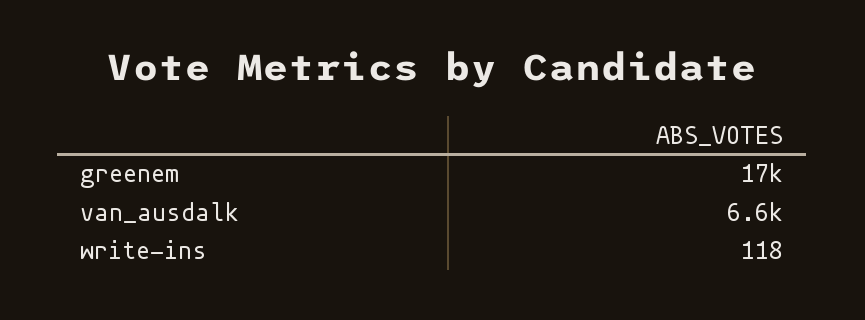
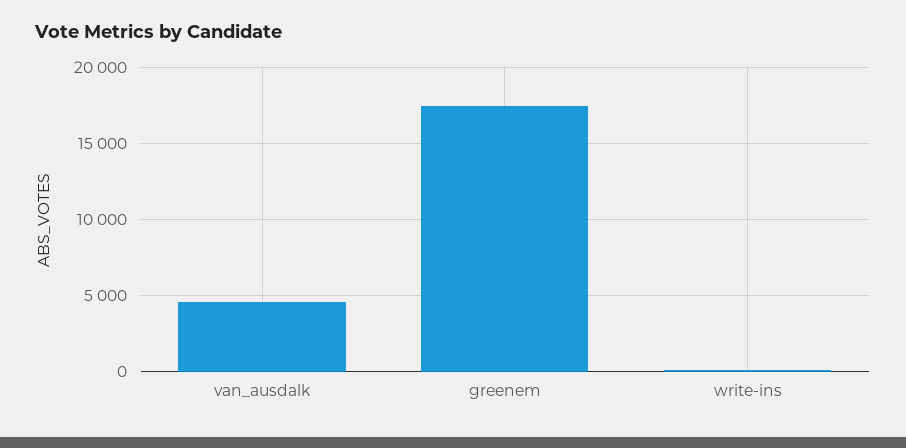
van_ausdalk: 6600 -> 4500

